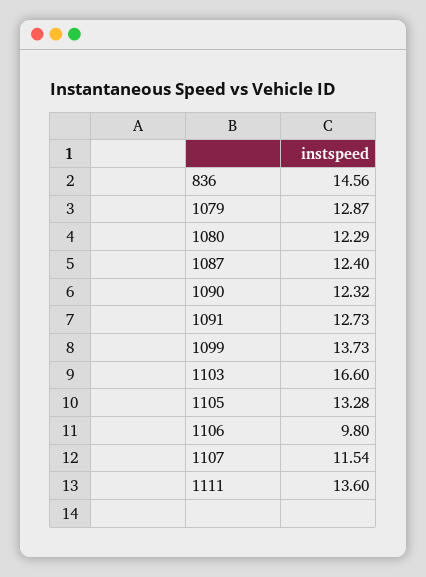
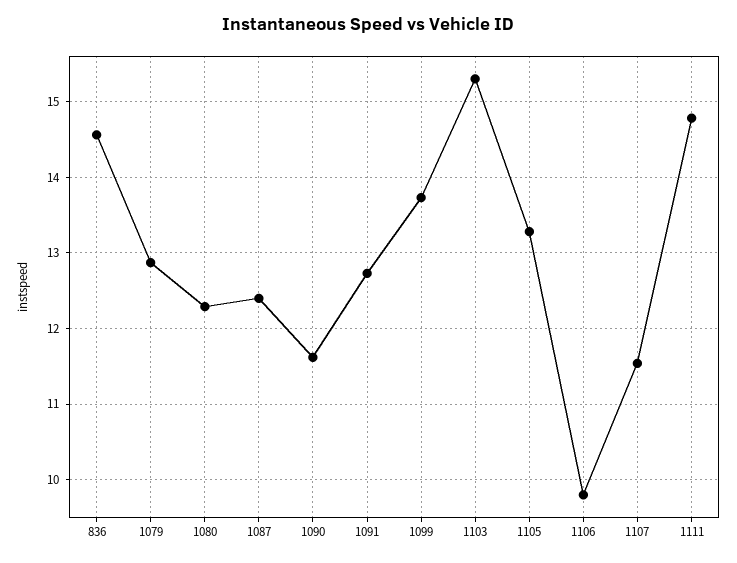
1090: 12.32 -> 11.6
1103: 16.6 -> 15.3
1111: 13.6 -> 14.8

